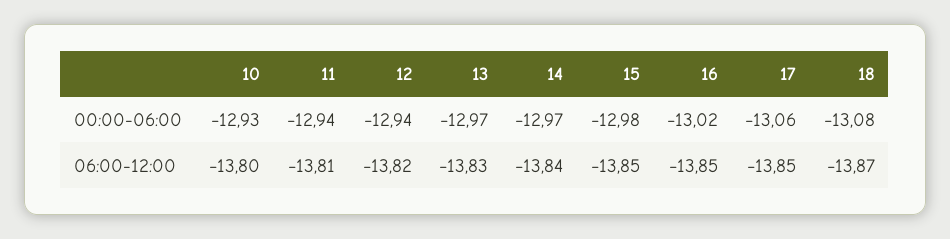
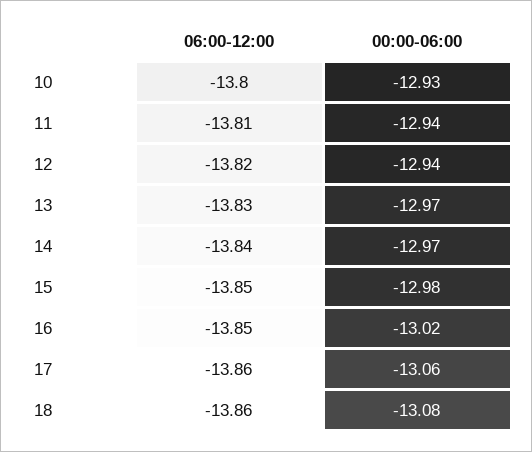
17, 06:00-12:00: -13.85 -> -13.86
18, 06:00-12:00: -13.87 -> -13.86

